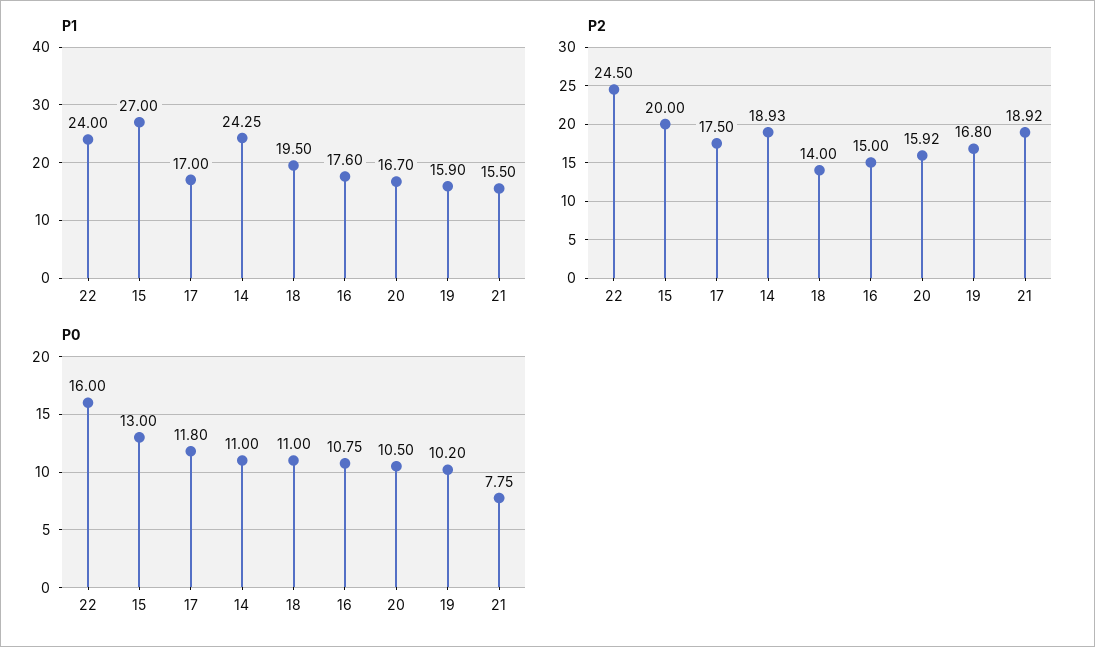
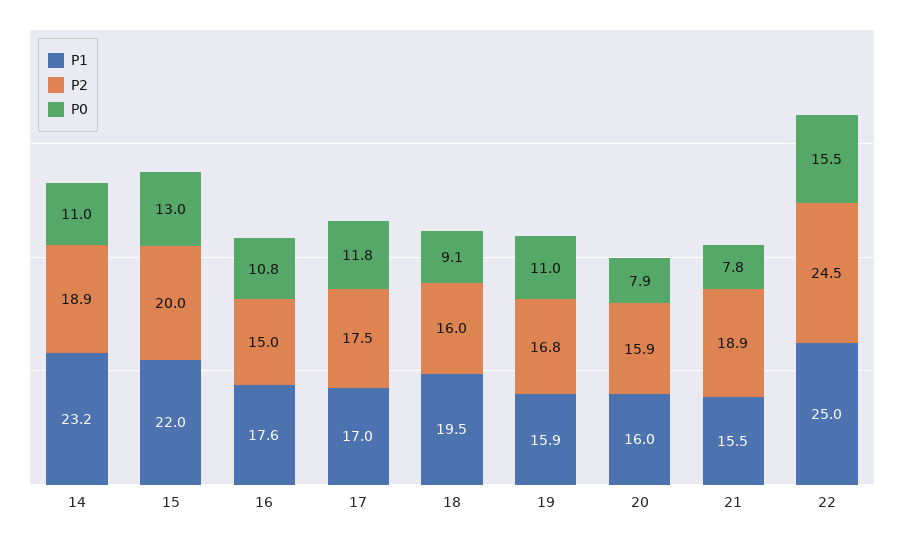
P1, 22: 24 -> 25
P1, 15: 27 -> 22
P1, 14: 24.25 -> 23.2
P1, 20: 16.7 -> 16
P2, 18: 14 -> 16
P0, 22: 16 -> 15.5
P0, 18: 11 -> 9.1
P0, 20: 10.5 -> 7.9
P0, 19: 10.2 -> 11

